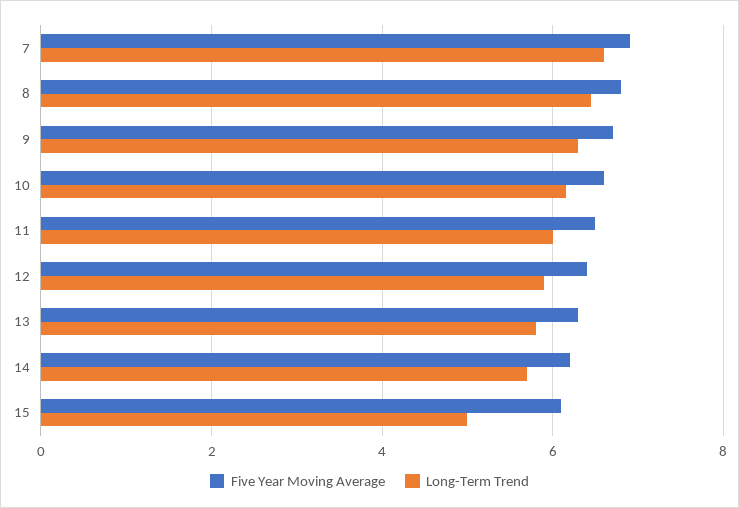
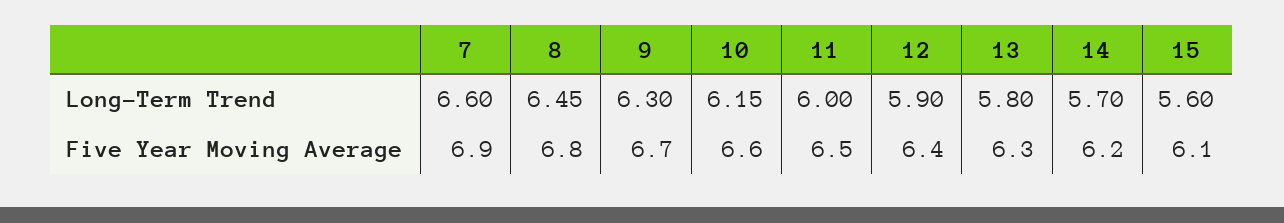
Long-Term Trend, 15: 5 -> 5.6

